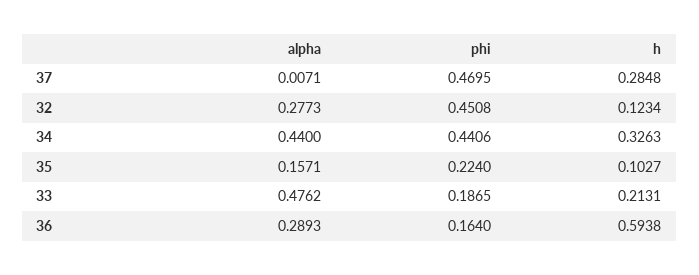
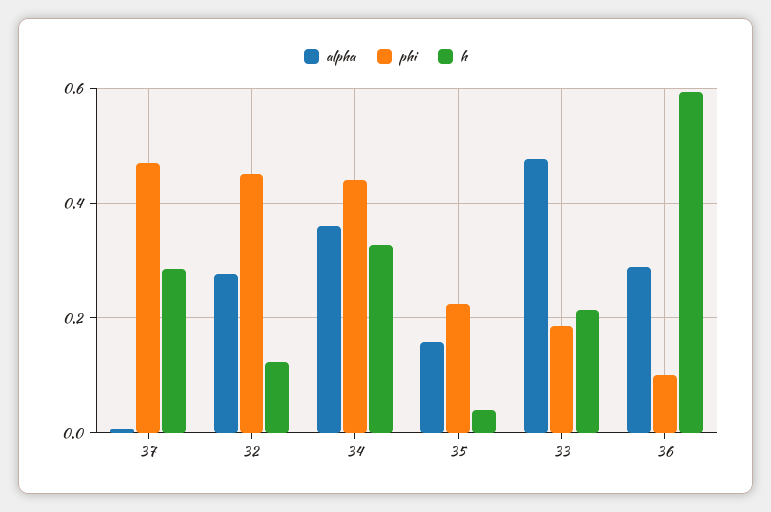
alpha, 34: 0.44 -> 0.36
h, 35: 0.1027 -> 0.04
phi, 36: 0.164 -> 0.1

